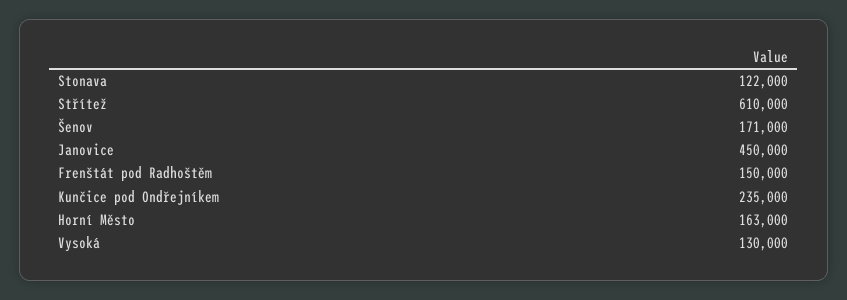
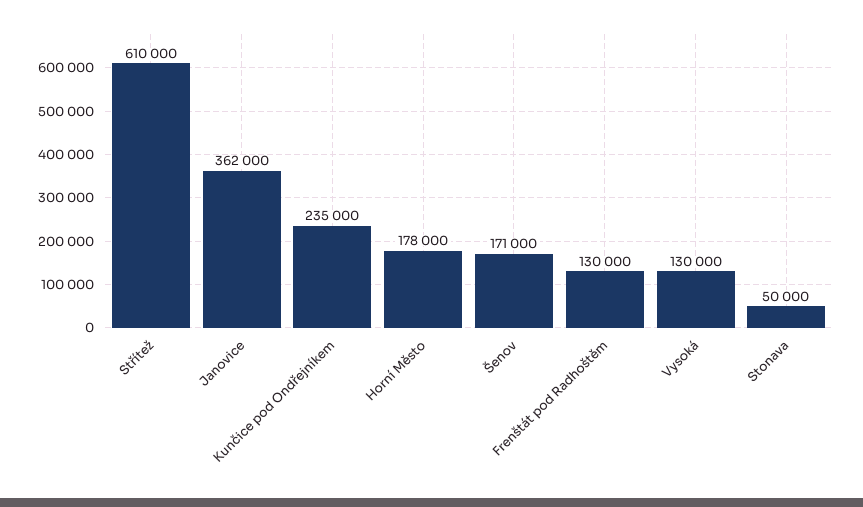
Stonava: 122000 -> 50000
Janovice: 450000 -> 362000
Frenštát pod Radhoštěm: 150000 -> 130000
Horní Město: 163000 -> 178000

